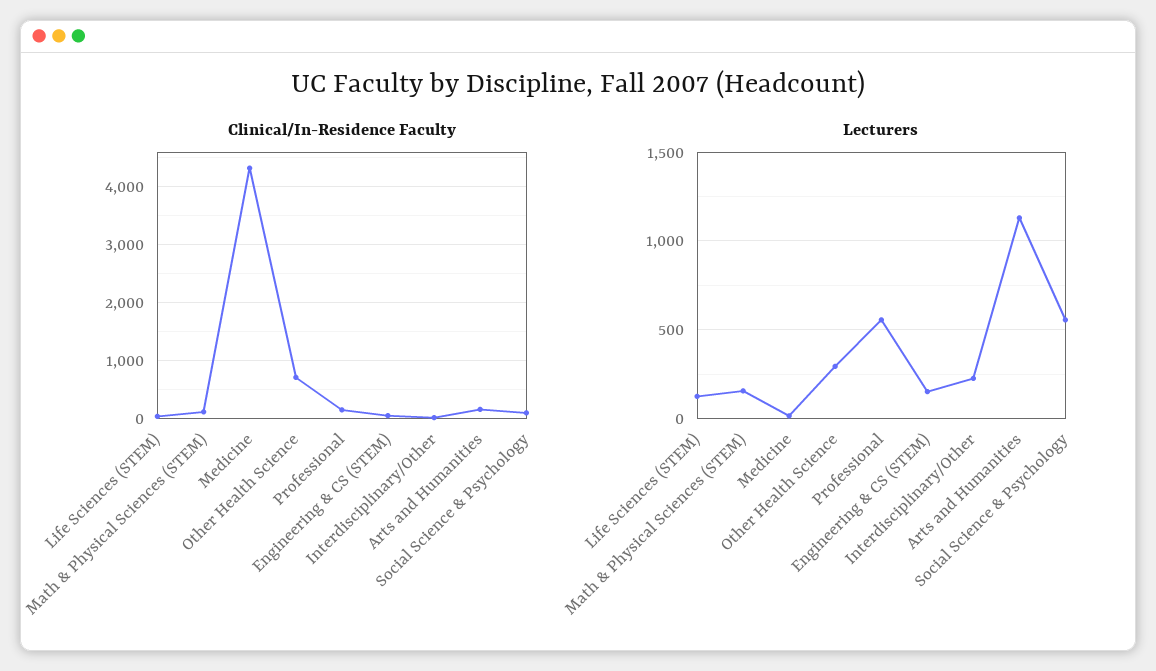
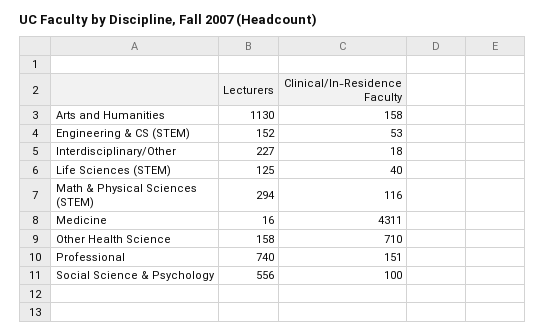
Lecturers, Math & Physical Sciences (STEM): 150 -> 294
Lecturers, Other Health Science: 300 -> 158
Lecturers, Professional: 550 -> 740

